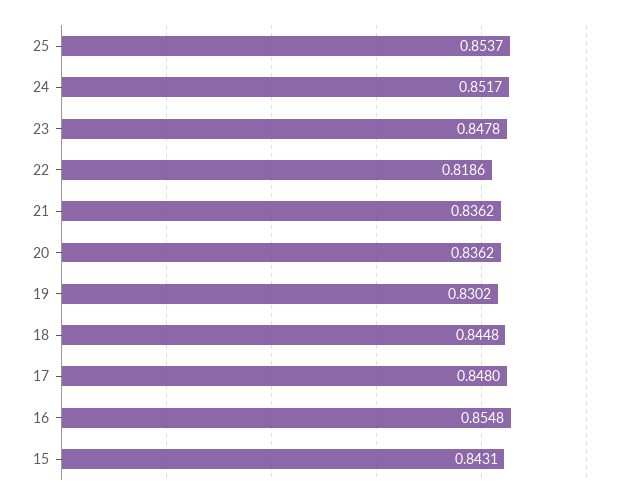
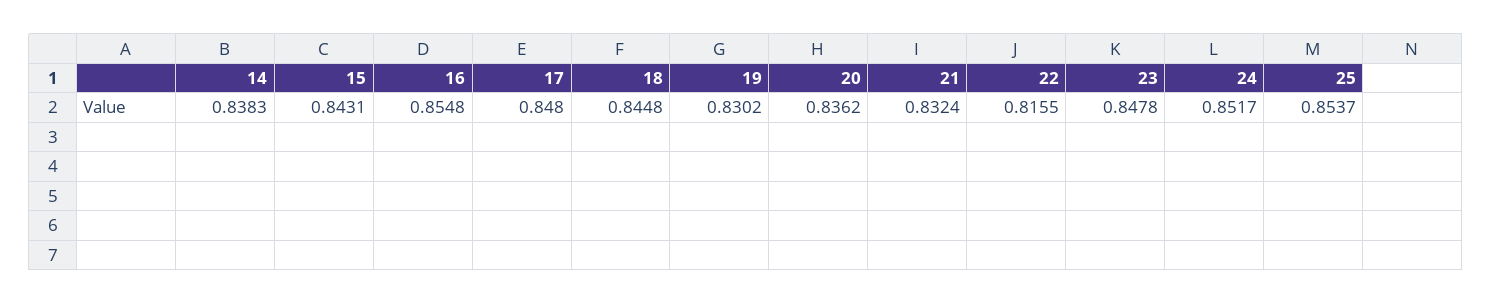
22: 0.8186 -> 0.8155
21: 0.8362 -> 0.8324
14: none -> 0.8383

